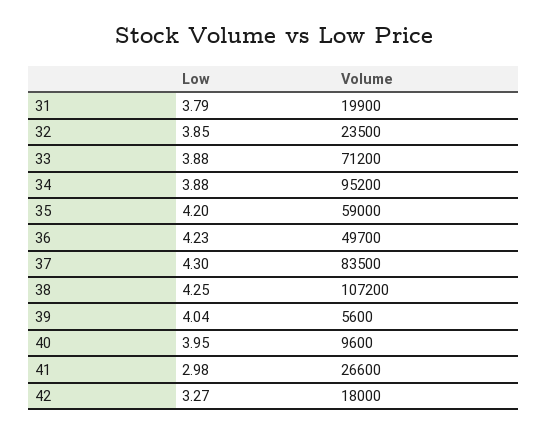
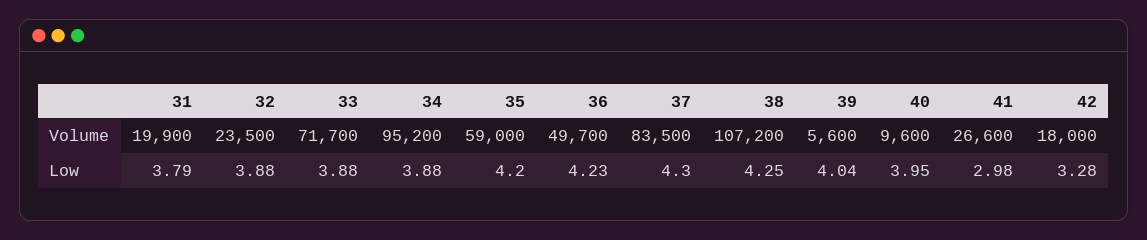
Low, 32: 3.85 -> 3.88
Volume, 33: 71200 -> 71700
Low, 42: 3.27 -> 3.28

